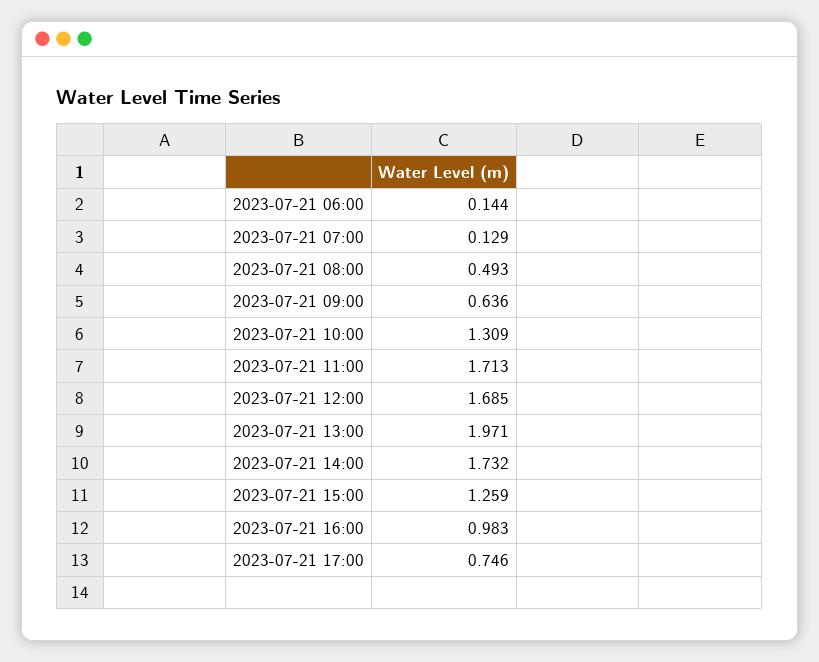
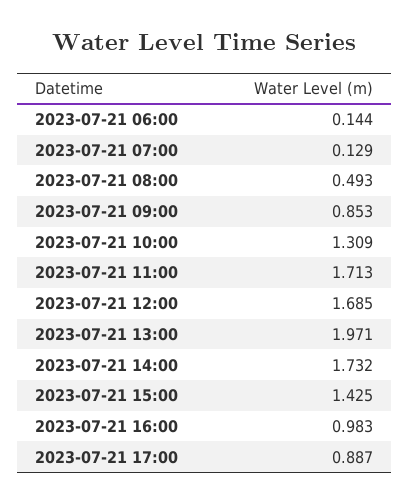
2023-07-21 09:00: 0.636 -> 0.853
2023-07-21 15:00: 1.259 -> 1.425
2023-07-21 17:00: 0.746 -> 0.887

